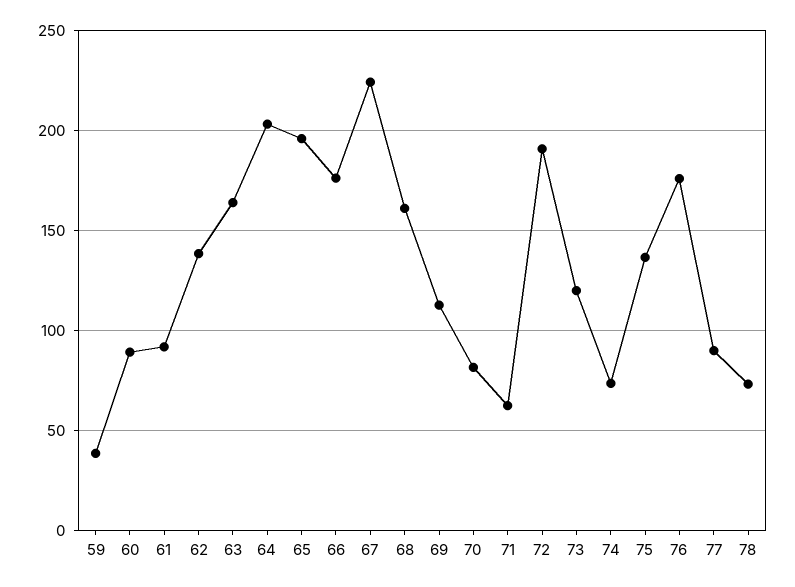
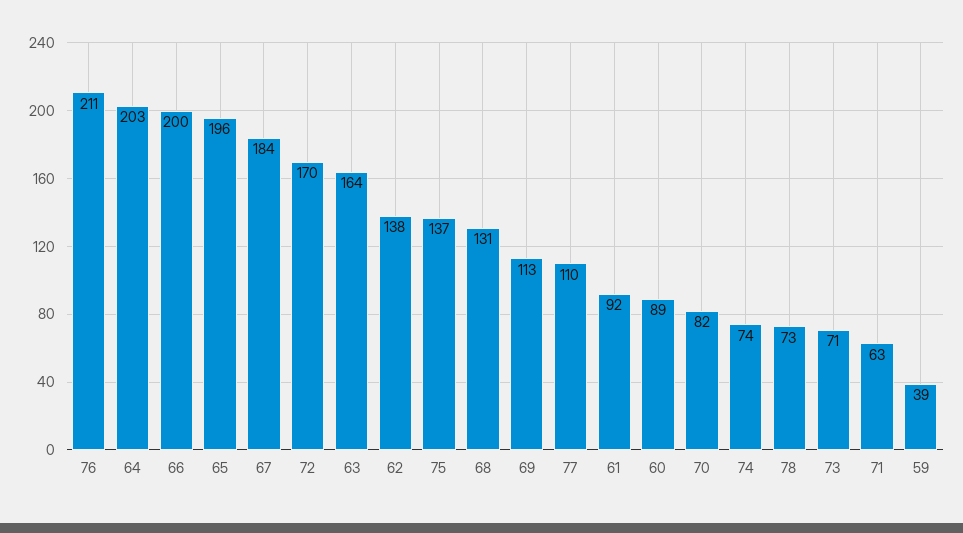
66: 175 -> 200
67: 225 -> 184
68: 160 -> 131
72: 190 -> 170
73: 120 -> 71
76: 175 -> 211
77: 90 -> 110

